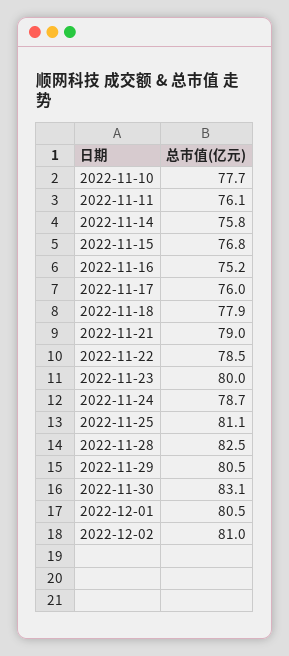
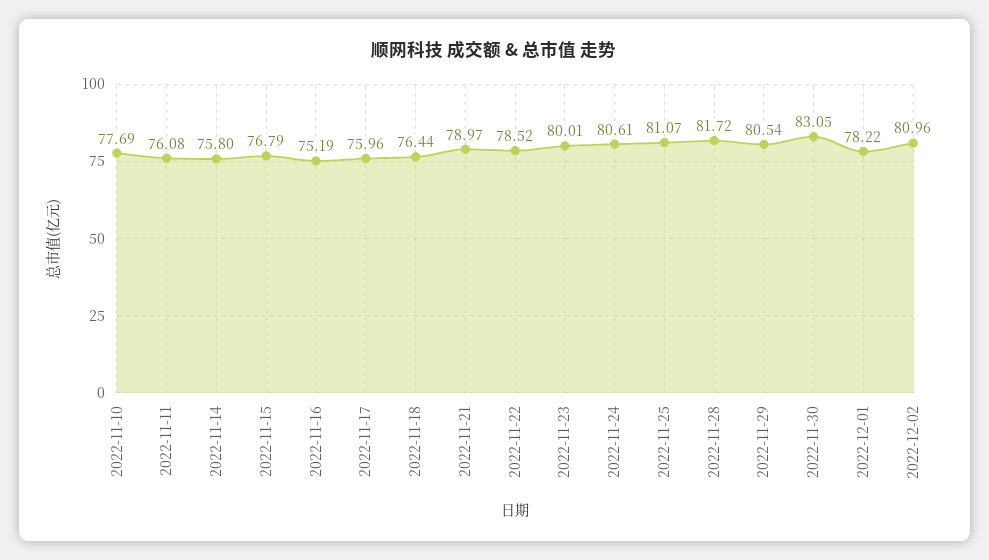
2022-11-18: 77.9 -> 76.44
2022-11-24: 78.7 -> 80.61
2022-11-28: 82.5 -> 81.72
2022-12-01: 80.5 -> 78.22

